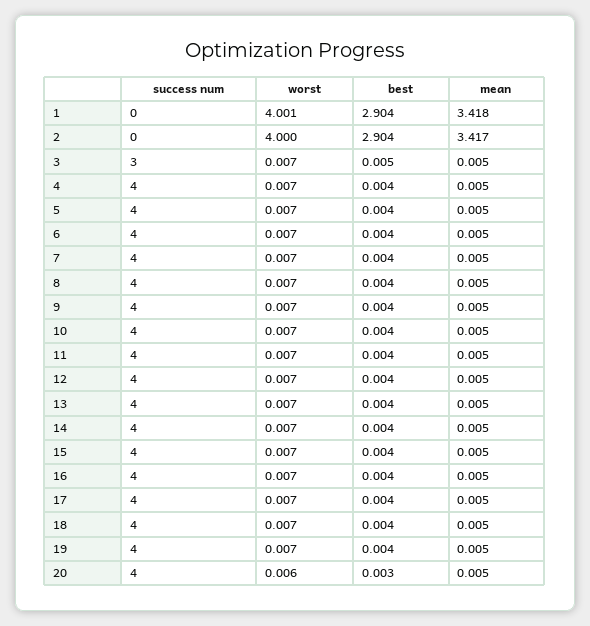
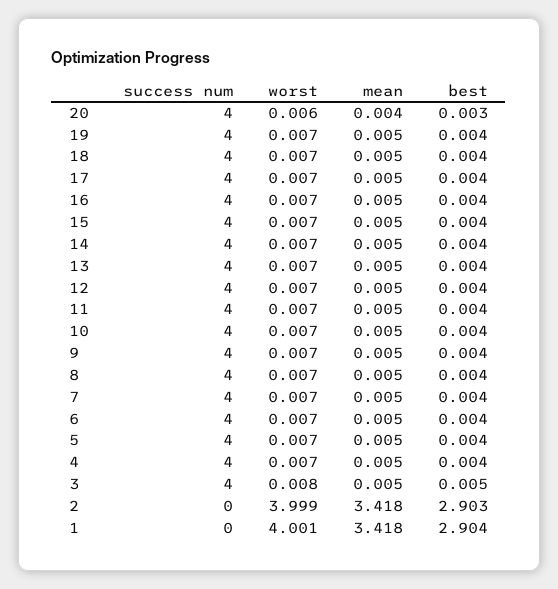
worst, 2: 4 -> 3.999
best, 2: 2.904 -> 2.903
mean, 2: 3.417 -> 3.418
success num, 3: 3 -> 4
worst, 3: 0.007 -> 0.008
mean, 20: 0.005 -> 0.004

